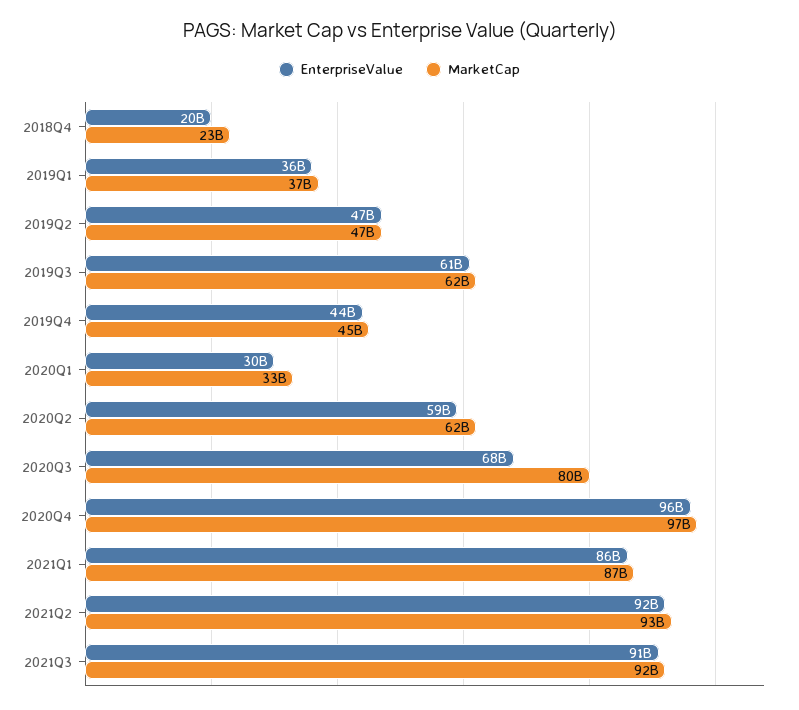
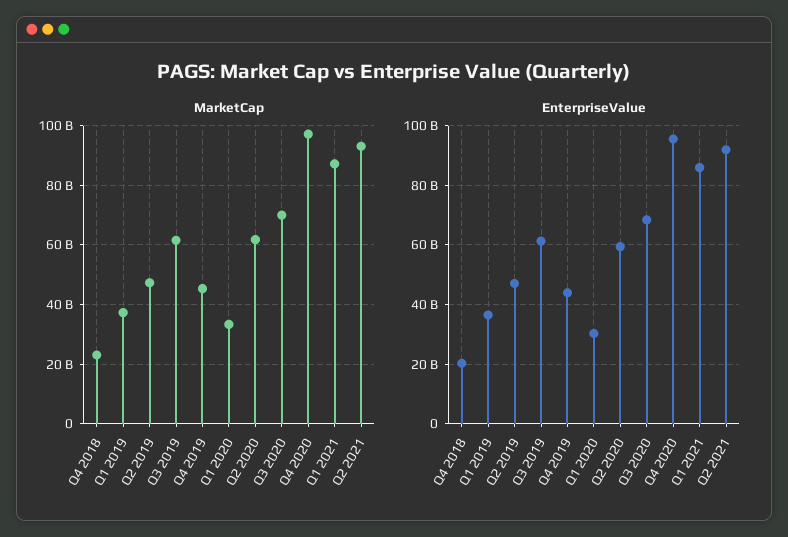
MarketCap, 2020Q3: 80000000000 -> 70000000000
EnterpriseValue, 2021Q3: 91000000000 -> none
MarketCap, 2021Q3: 92000000000 -> none

